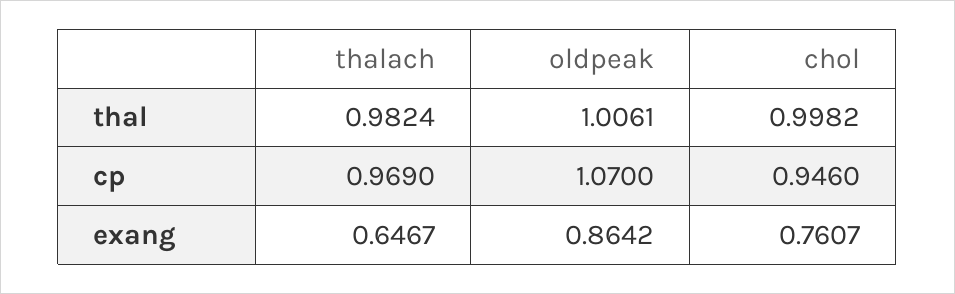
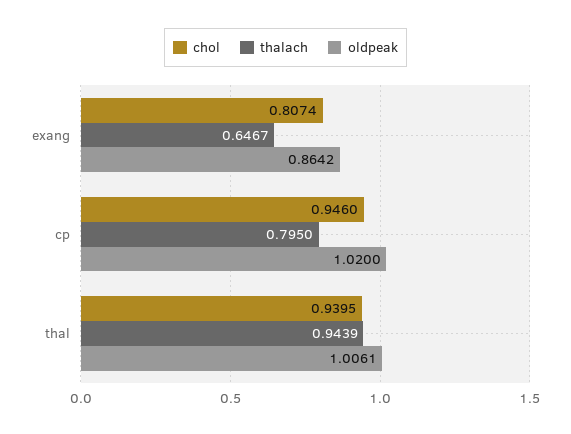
thalach, thal: 0.9824 -> 0.9439
chol, thal: 0.9982 -> 0.9395
thalach, cp: 0.969 -> 0.795
oldpeak, cp: 1.07 -> 1.02
chol, exang: 0.7607 -> 0.8074

